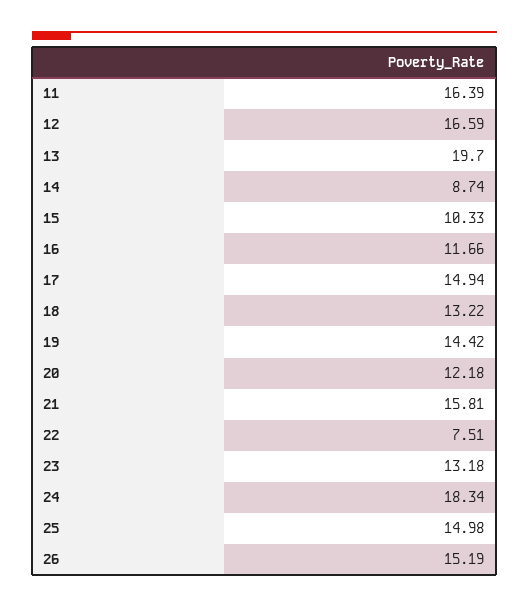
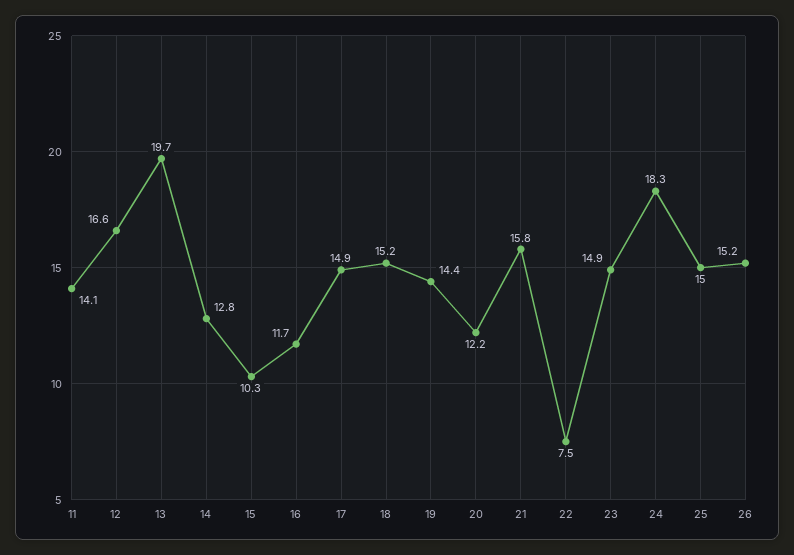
11: 16.39 -> 14.1
14: 8.74 -> 12.8
18: 13.22 -> 15.2
23: 13.18 -> 14.9

